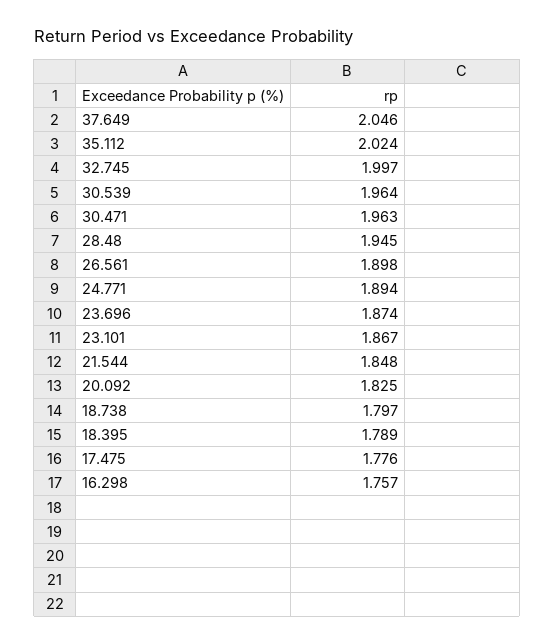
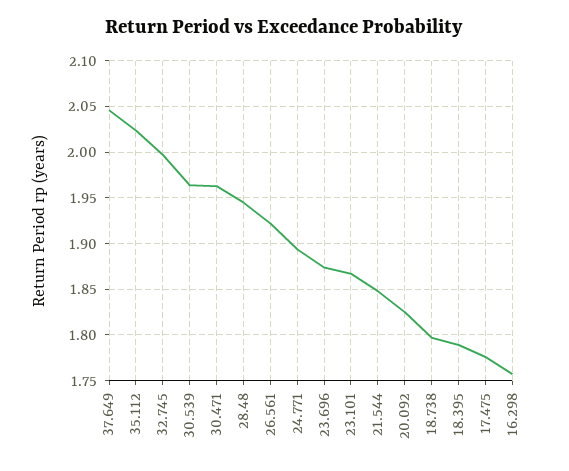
26.561: 1.898 -> 1.92

